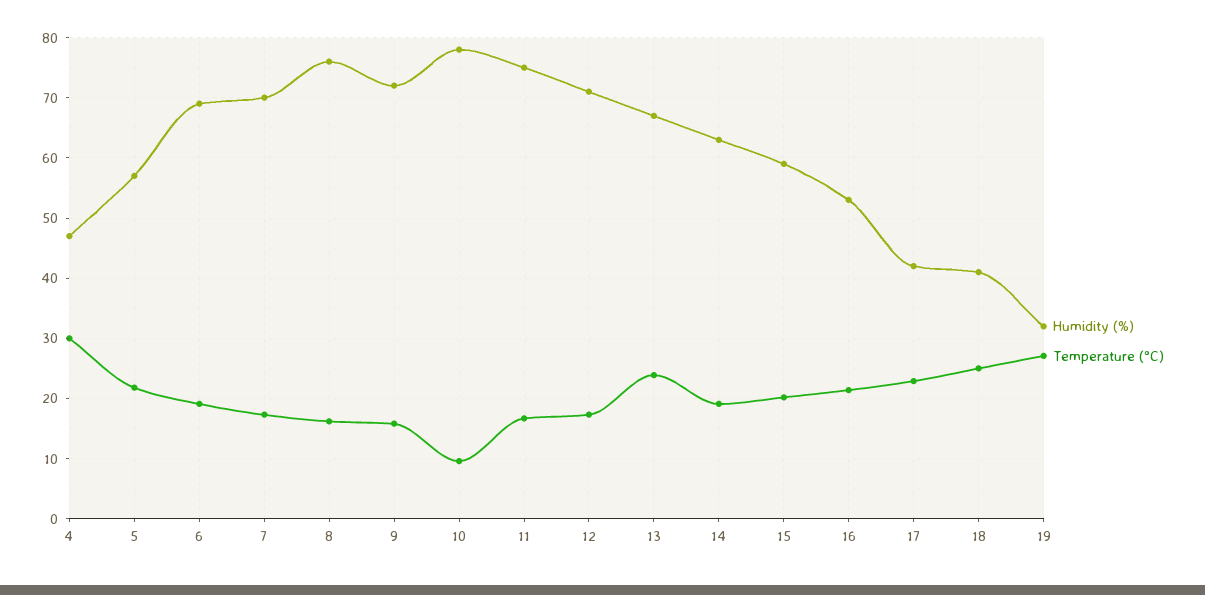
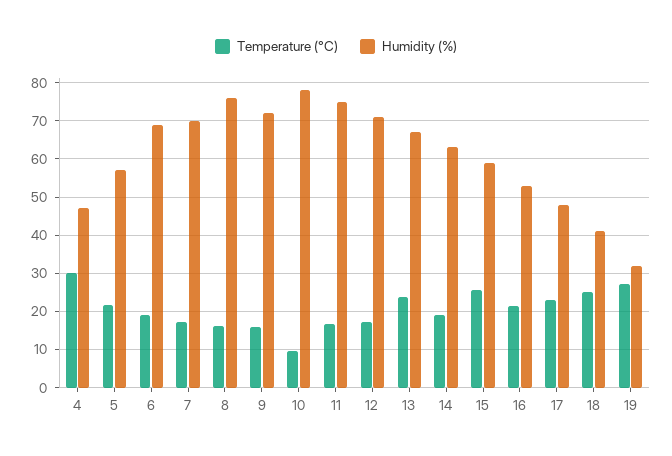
Temperature (°C), 15: 20 -> 26
Humidity (%), 17: 42 -> 48

